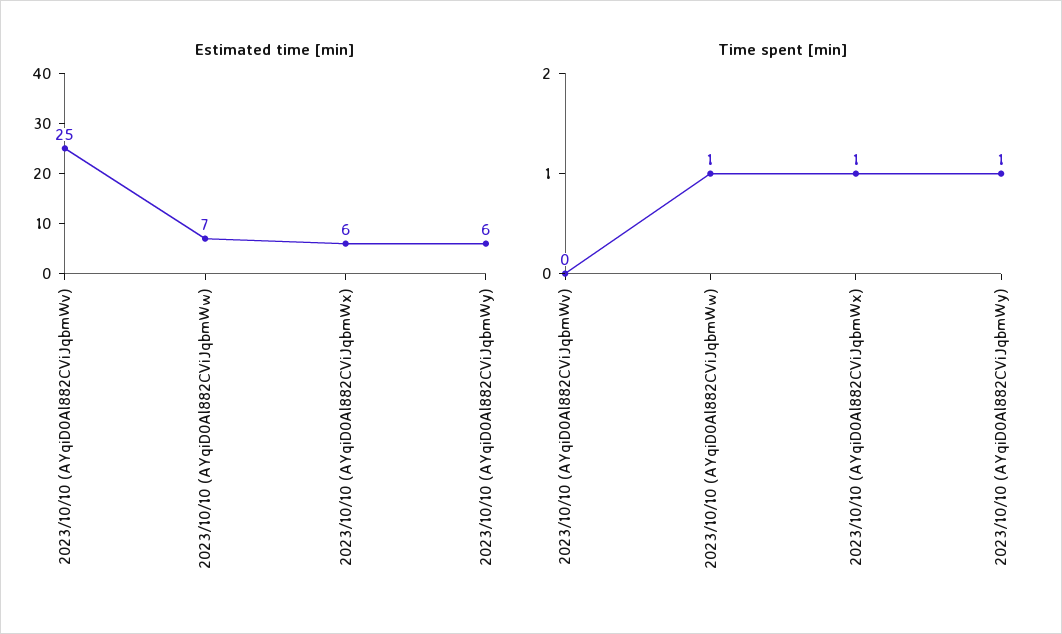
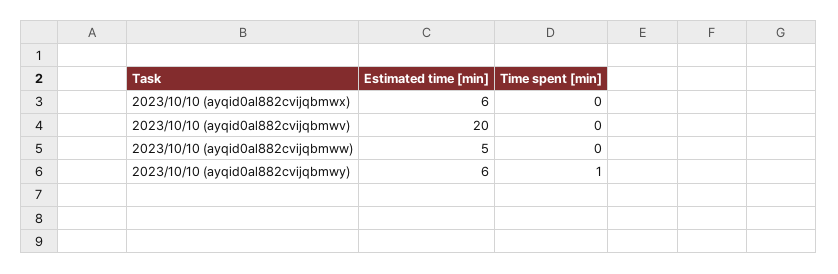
Estimated time [min], 2023/10/10 (AYqiD0Al882CViJqbmWv): 25 -> 20
Estimated time [min], 2023/10/10 (AYqiD0Al882CViJqbmWw): 7 -> 5
Time spent [min], 2023/10/10 (AYqiD0Al882CViJqbmWw): 1 -> 0
Time spent [min], 2023/10/10 (AYqiD0Al882CViJqbmWx): 1 -> 0

